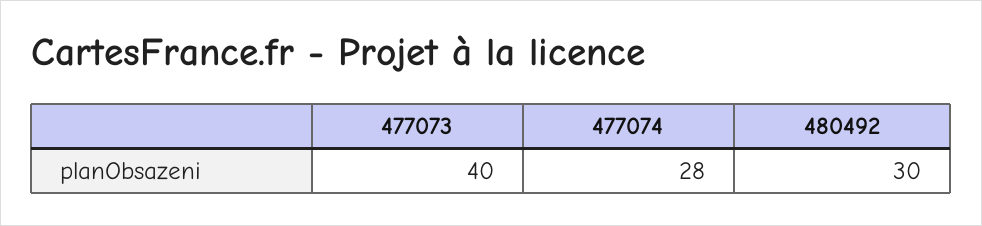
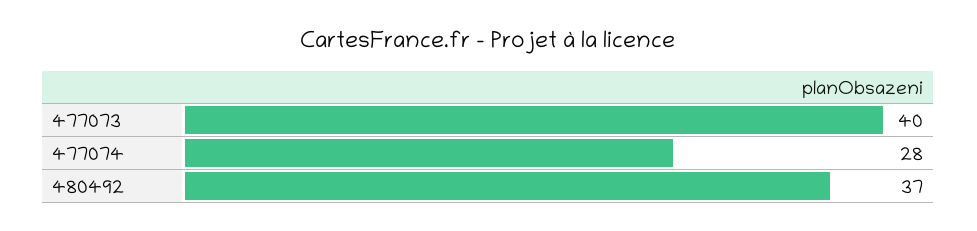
480492: 30 -> 37

